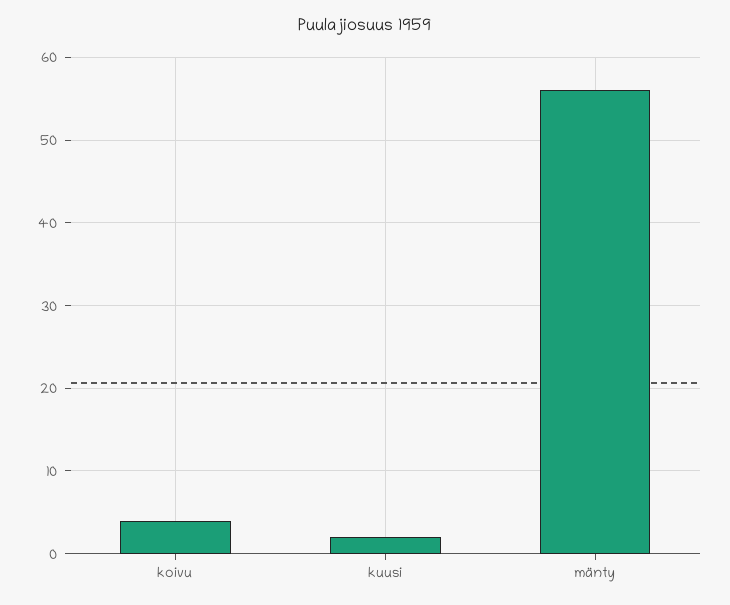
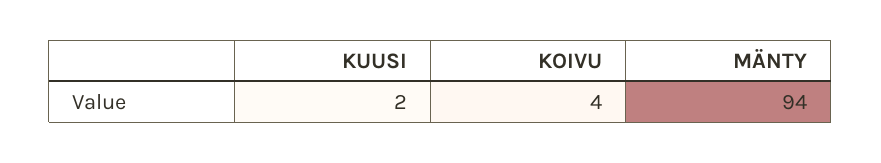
mänty: 56 -> 94

